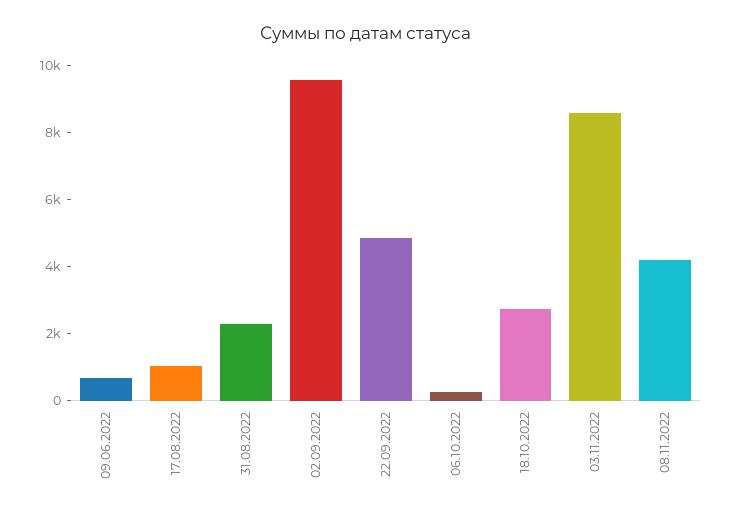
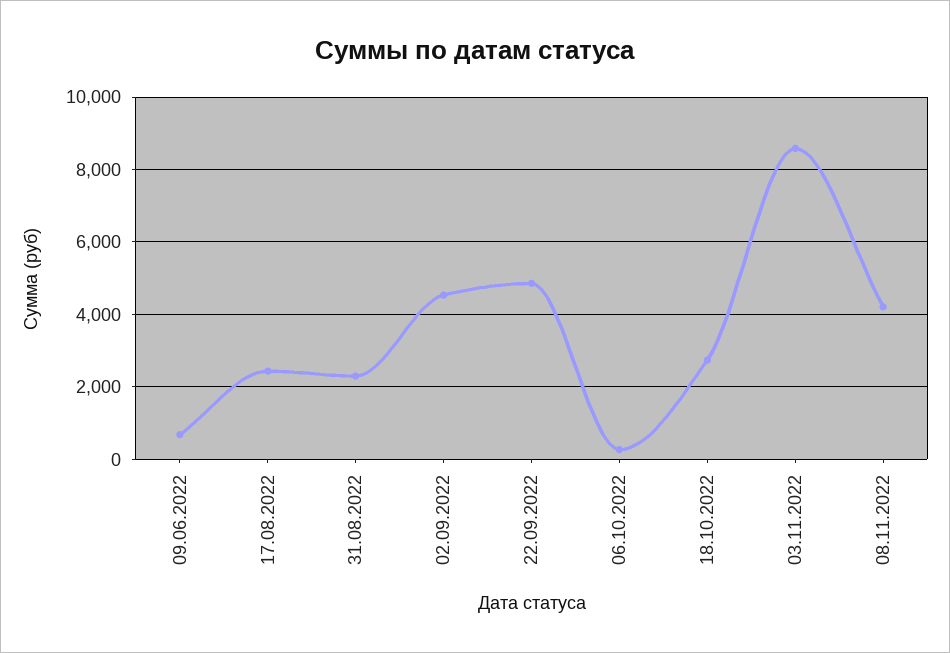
17.08.2022: 1000 -> 2400
02.09.2022: 9500 -> 4600

